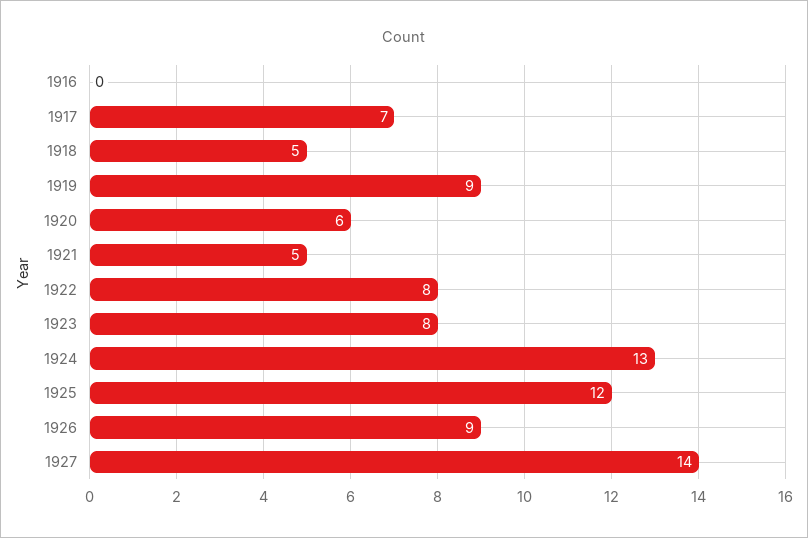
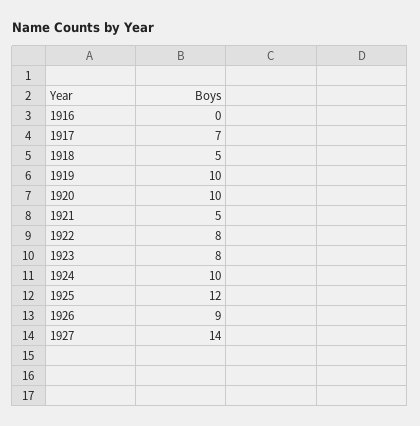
1919: 9 -> 10
1920: 6 -> 10
1924: 13 -> 10

